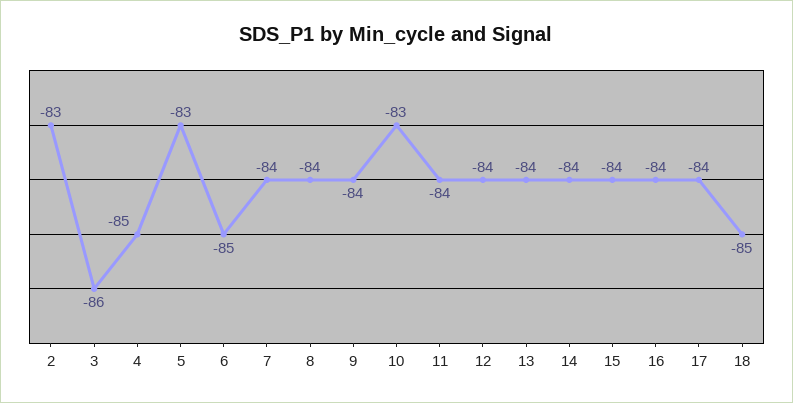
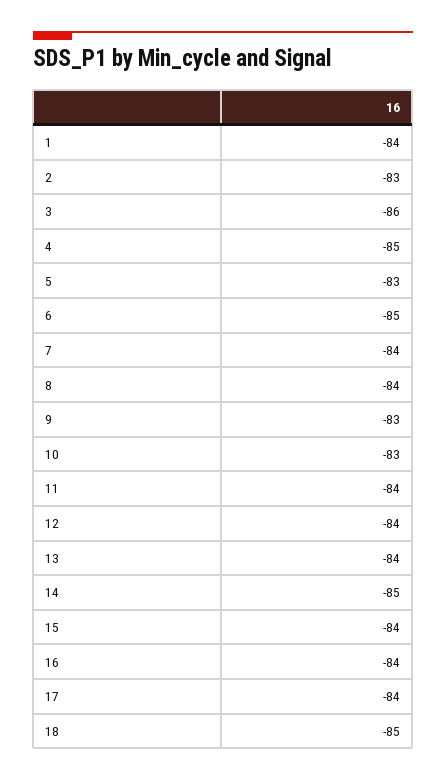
9: -84 -> -83
14: -84 -> -85
1: none -> -84

